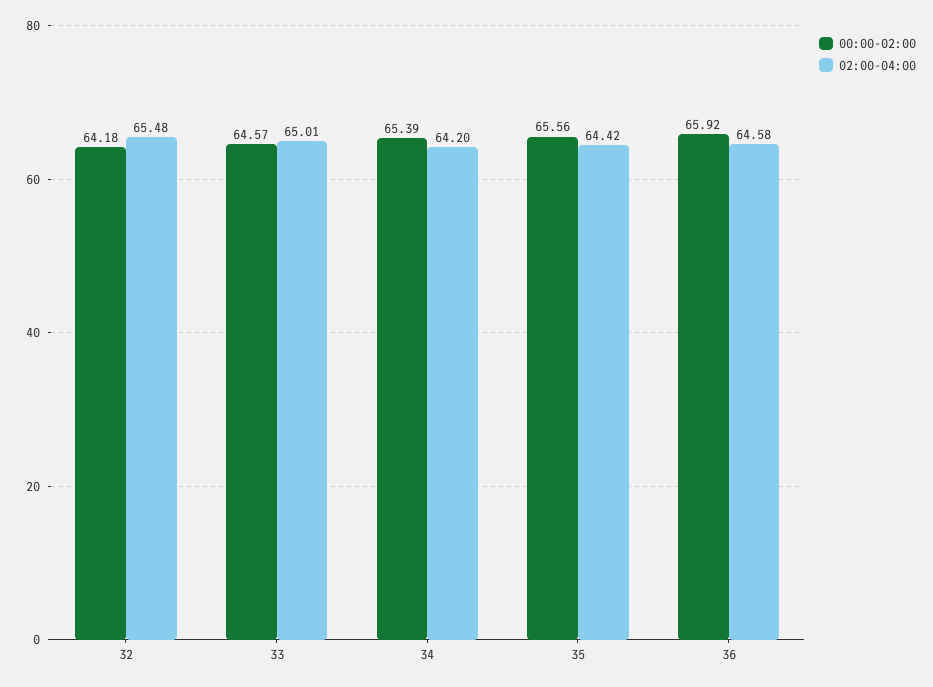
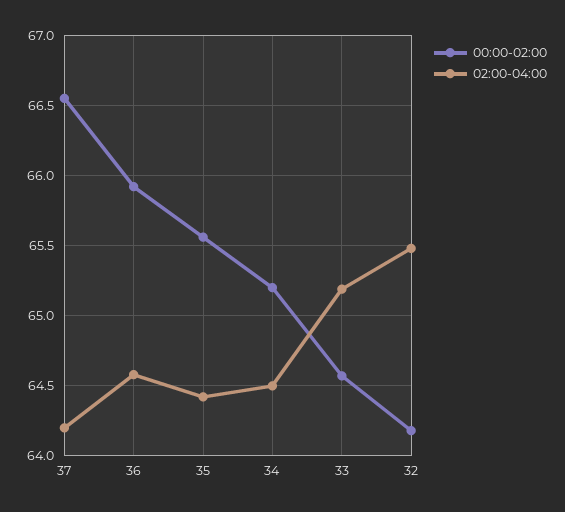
02:00-04:00, 33: 65.01 -> 65.2
00:00-02:00, 34: 65.39 -> 65.2
02:00-04:00, 34: 64.2 -> 64.5
00:00-02:00, 37: none -> 66.55
02:00-04:00, 37: none -> 64.2

